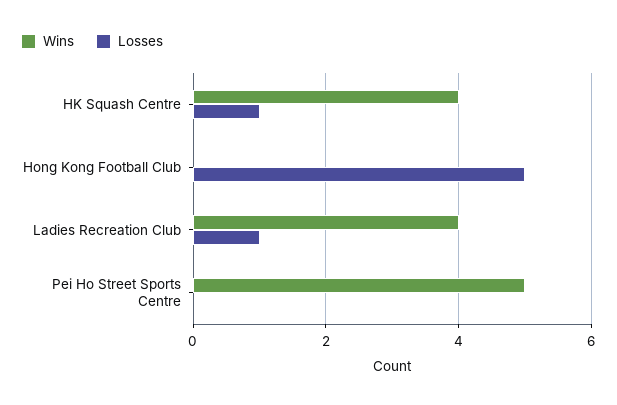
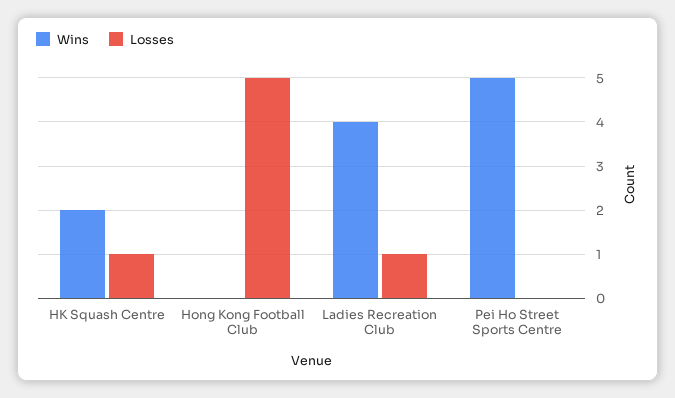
Wins, HK Squash Centre: 4 -> 2

